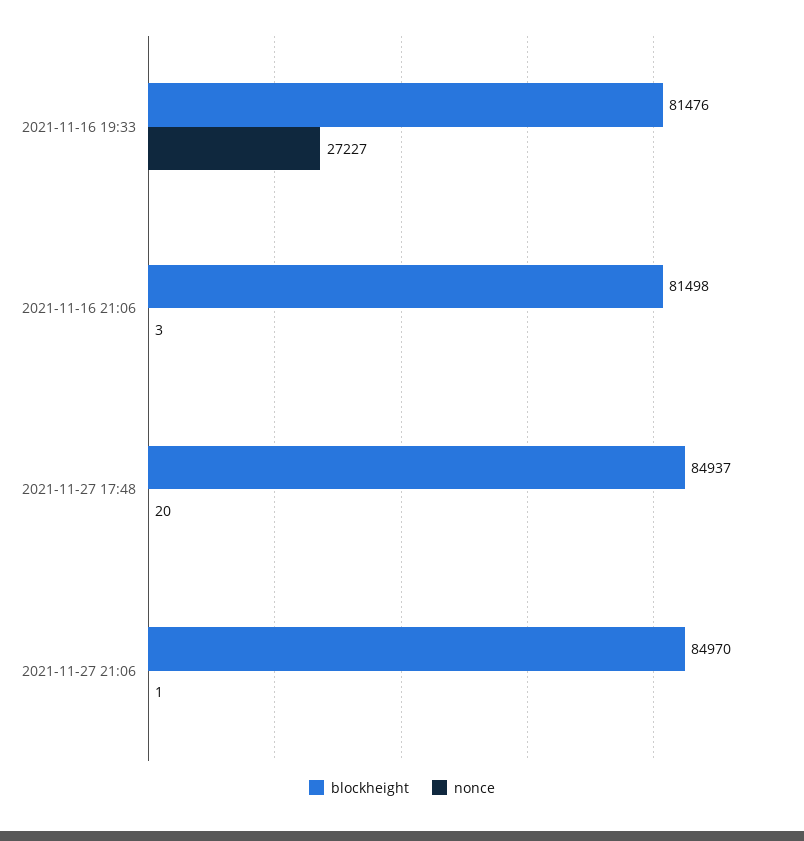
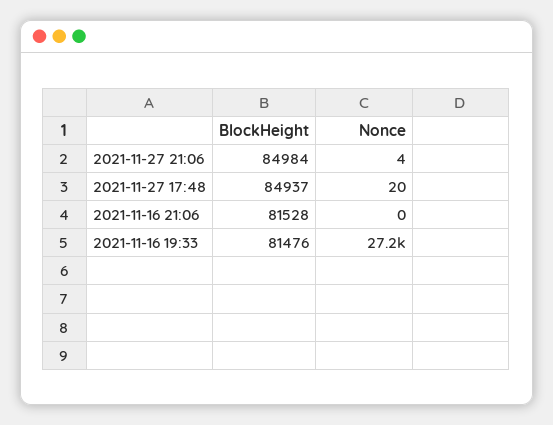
blockheight, 2021-11-16 21:06: 81498 -> 81528
nonce, 2021-11-16 21:06: 3 -> 0
blockheight, 2021-11-27 21:06: 84970 -> 84984
nonce, 2021-11-27 21:06: 1 -> 4

